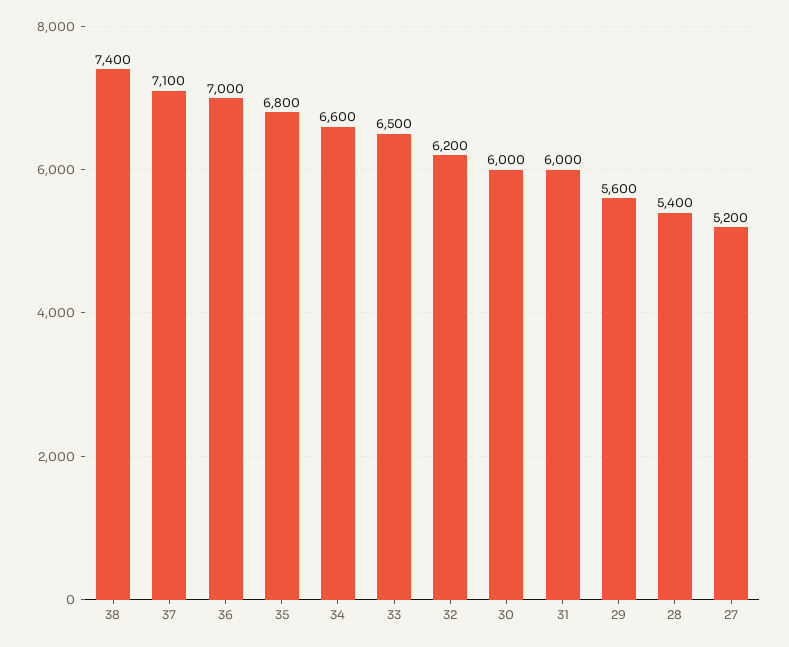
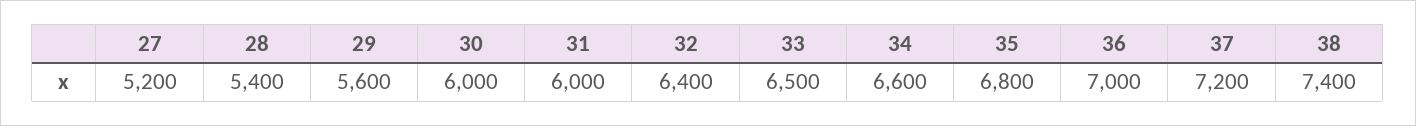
37: 7100 -> 7200
32: 6200 -> 6400

